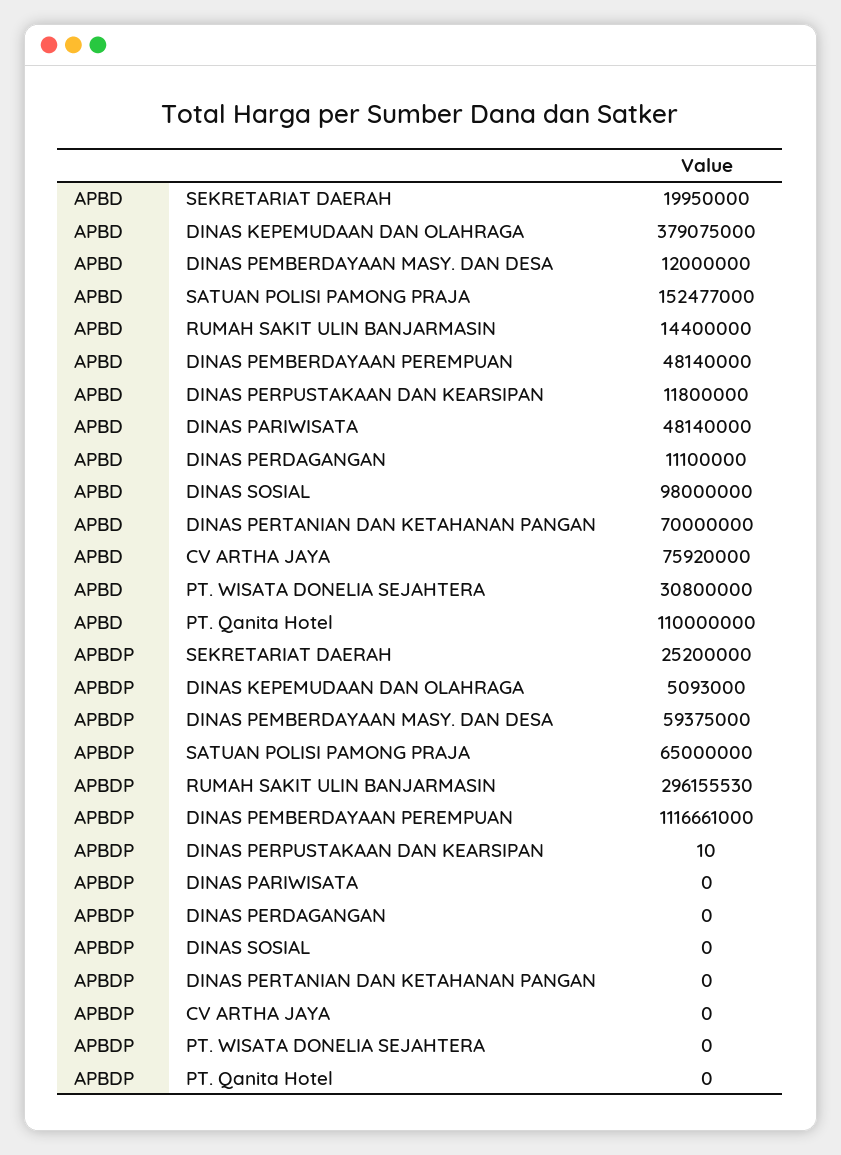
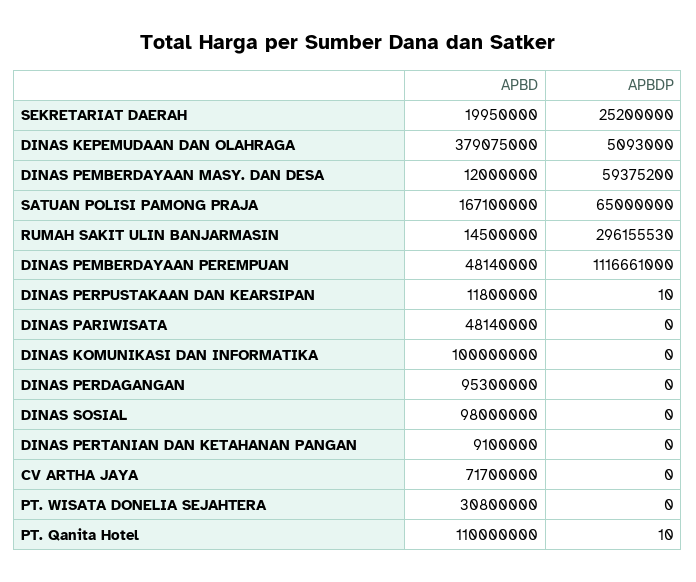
APBD, SATUAN POLISI PAMONG PRAJA: 152477000 -> 167100000
APBD, RUMAH SAKIT ULIN BANJARMASIN: 14400000 -> 14500000
APBD, DINAS PERDAGANGAN: 11100000 -> 95300000
APBD, DINAS PERTANIAN DAN KETAHANAN PANGAN: 70000000 -> 9100000
APBD, CV ARTHA JAYA: 75920000 -> 71700000
APBDP, DINAS PEMBERDAYAAN MASY. DAN DESA: 59375000 -> 59375200
APBDP, PT. Qanita Hotel: 0 -> 10
APBD, DINAS KOMUNIKASI DAN INFORMATIKA: none -> 100000000
APBDP, DINAS KOMUNIKASI DAN INFORMATIKA: none -> 0

